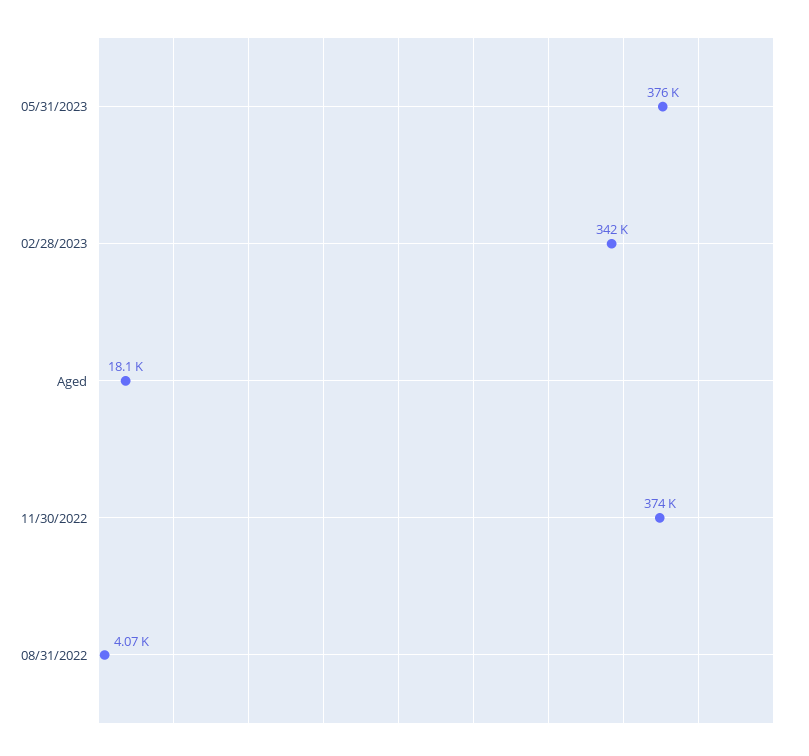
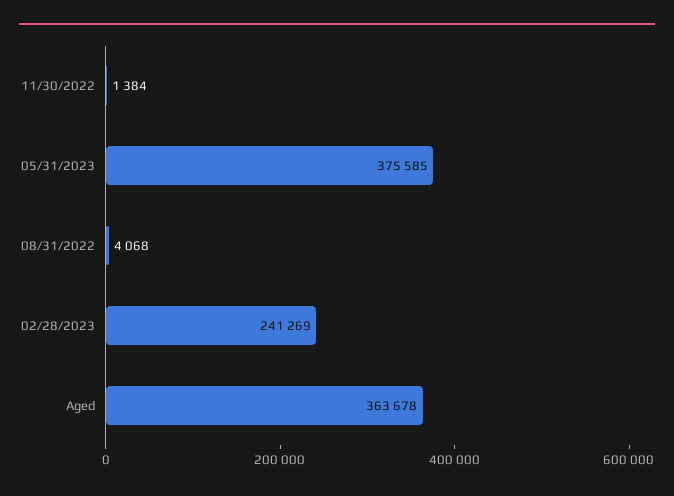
02/28/2023: 342000 -> 241269
Aged: 18100 -> 363678
11/30/2022: 374000 -> 1384

